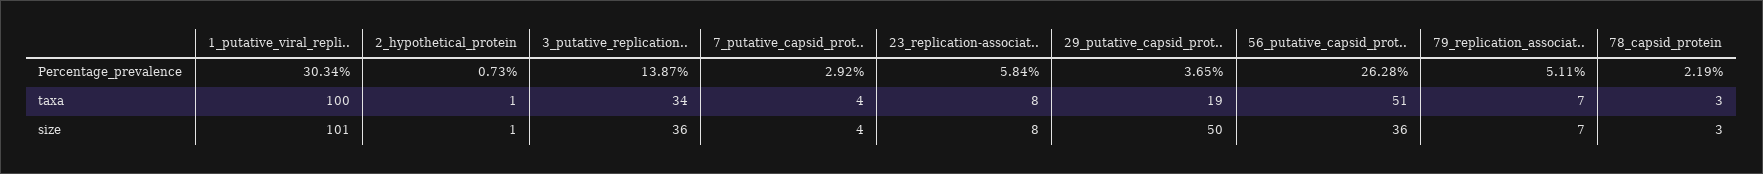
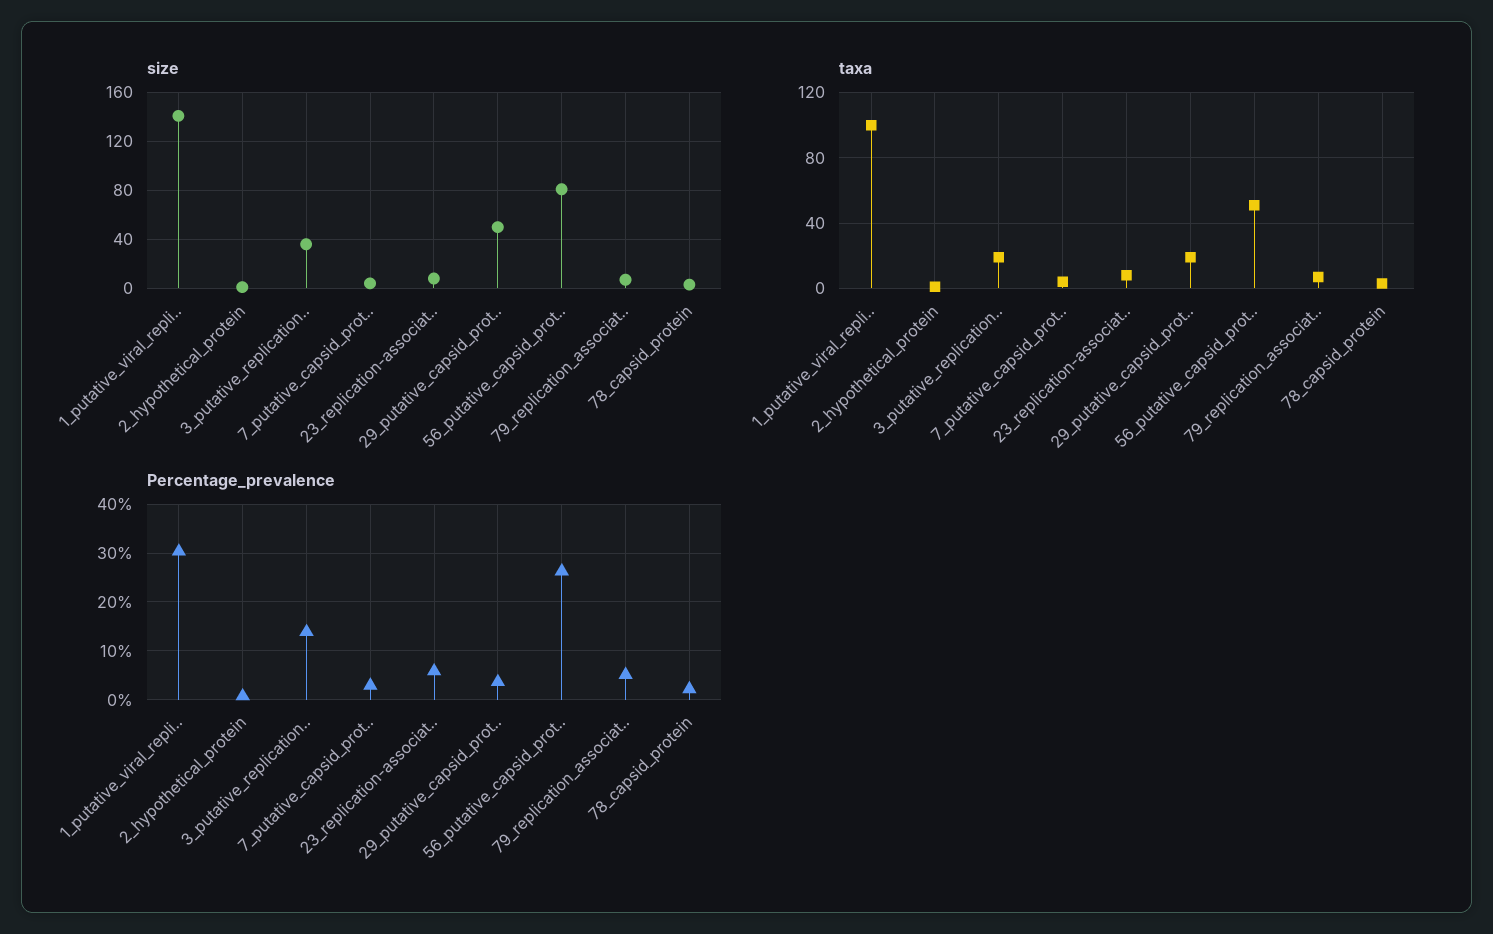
taxa, 3_putative_replication..: 34 -> 20
size, 1_putative_viral_repli..: 101 -> 140
size, 56_putative_capsid_prot..: 36 -> 80

